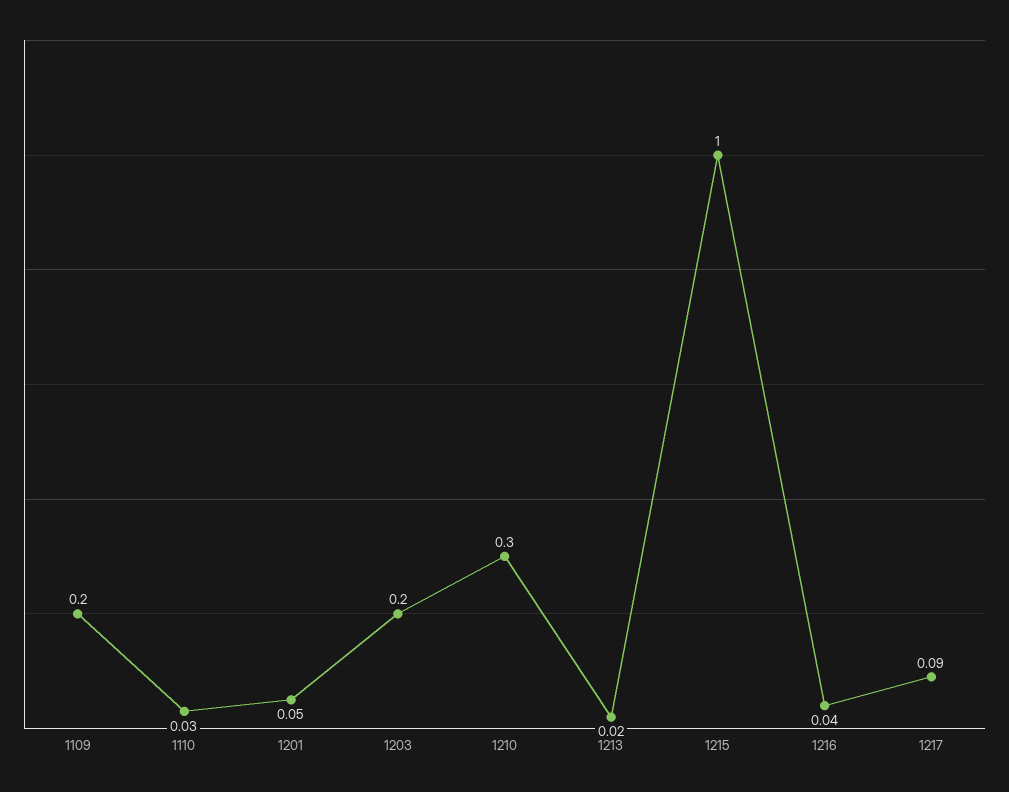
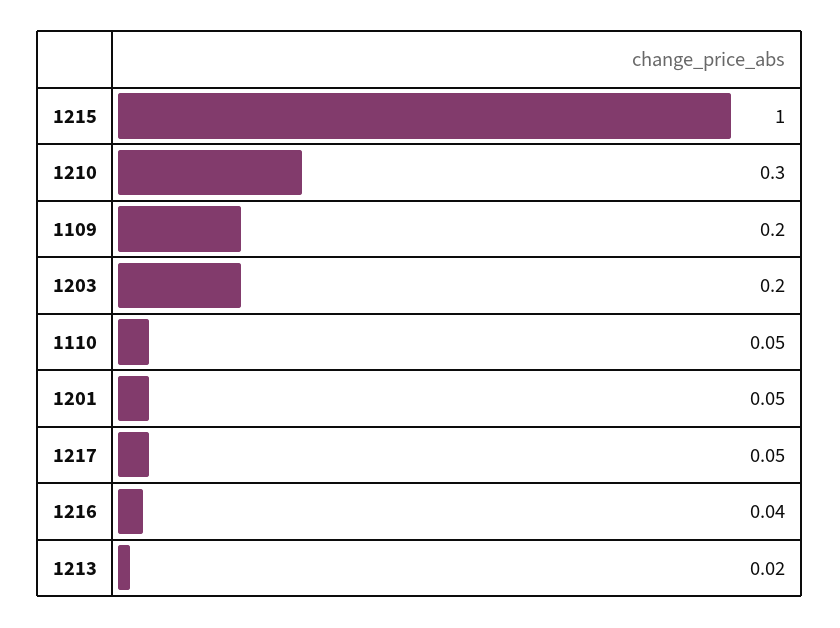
1110: 0.03 -> 0.05
1217: 0.09 -> 0.05

